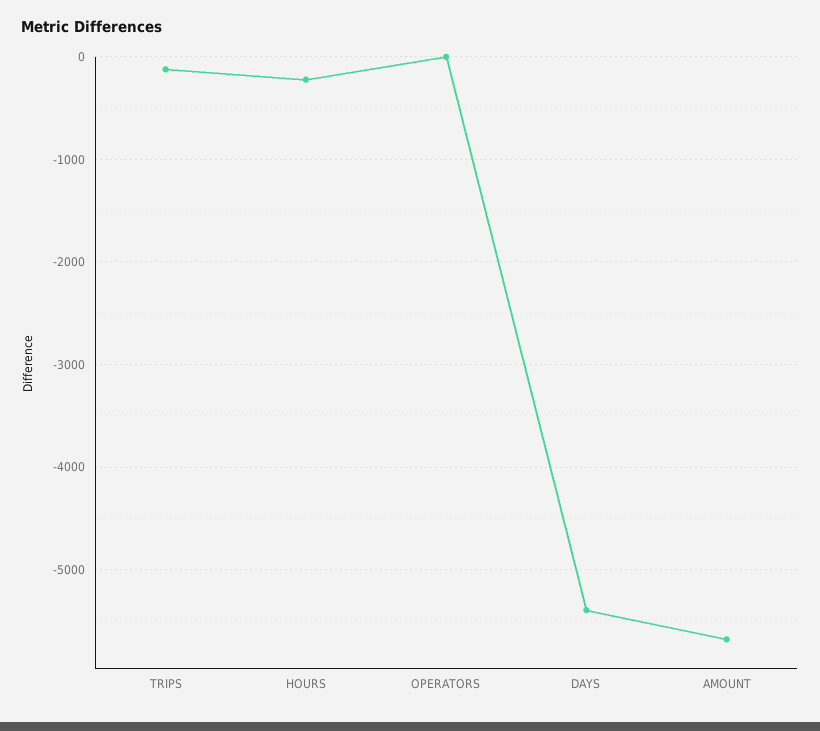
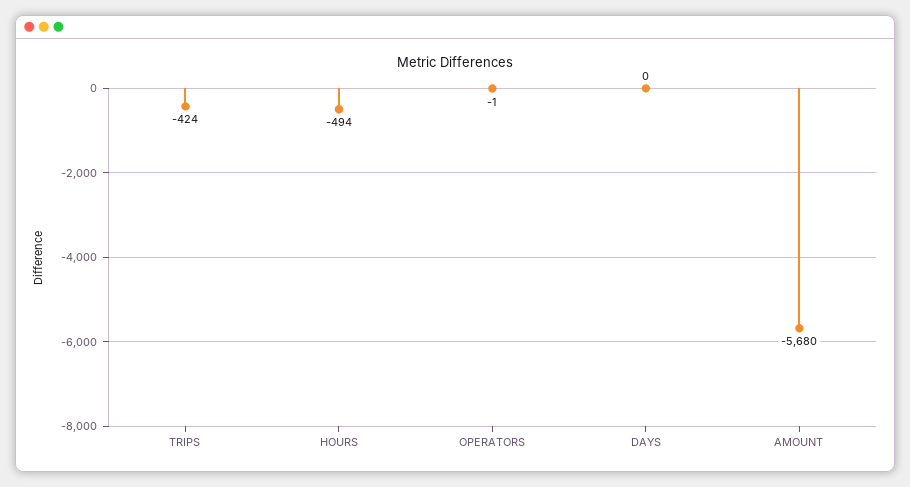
TRIPS: -100 -> -424
HOURS: -200 -> -494
DAYS: -5400 -> 0

